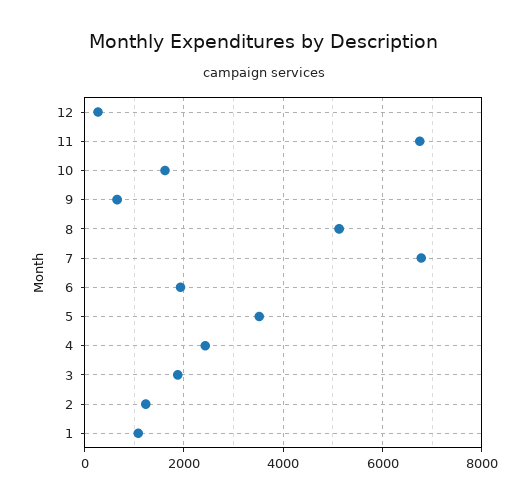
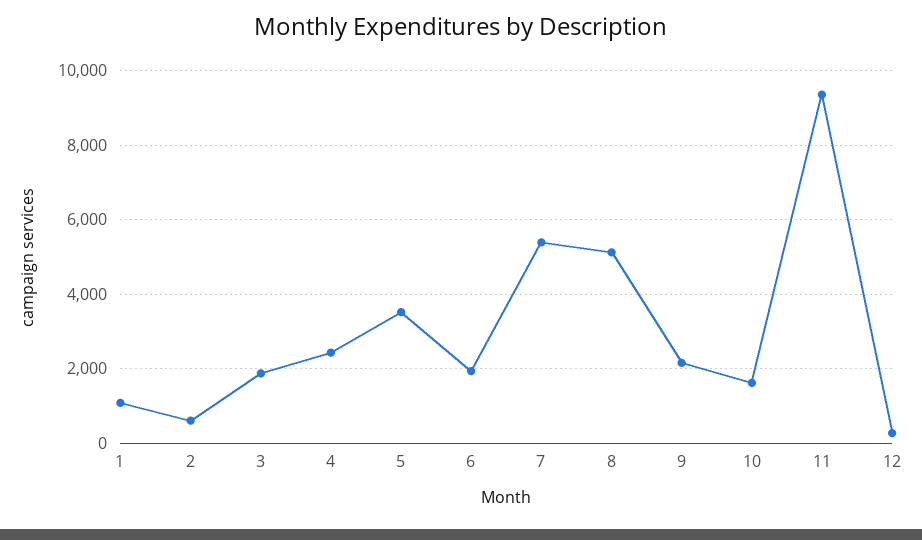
11: 6800 -> 9400
9: 600 -> 2200
7: 6800 -> 5400
2: 1200 -> 600

